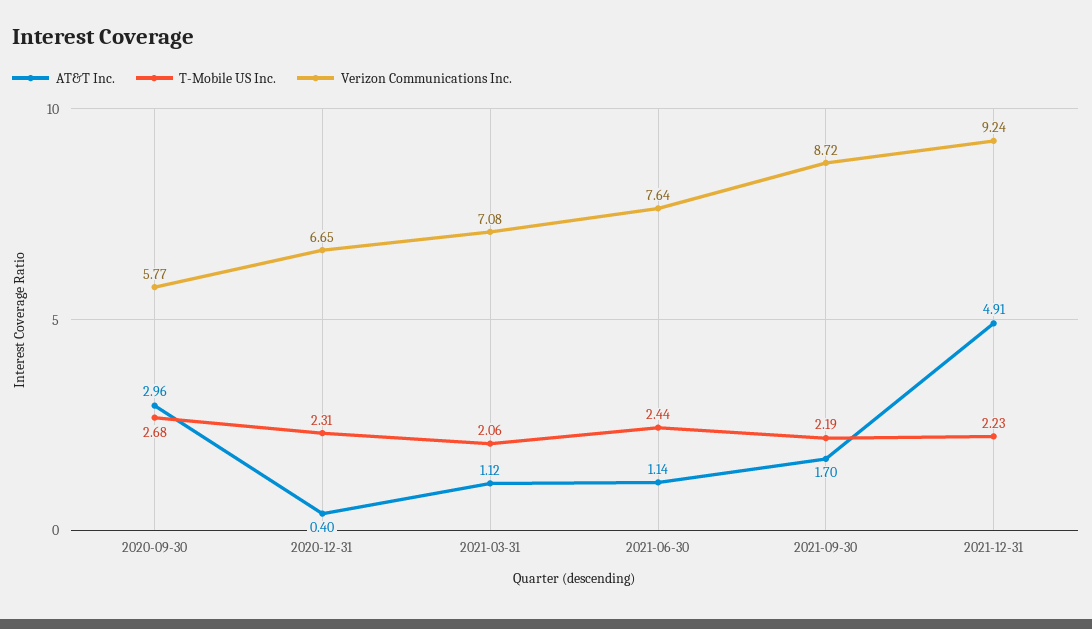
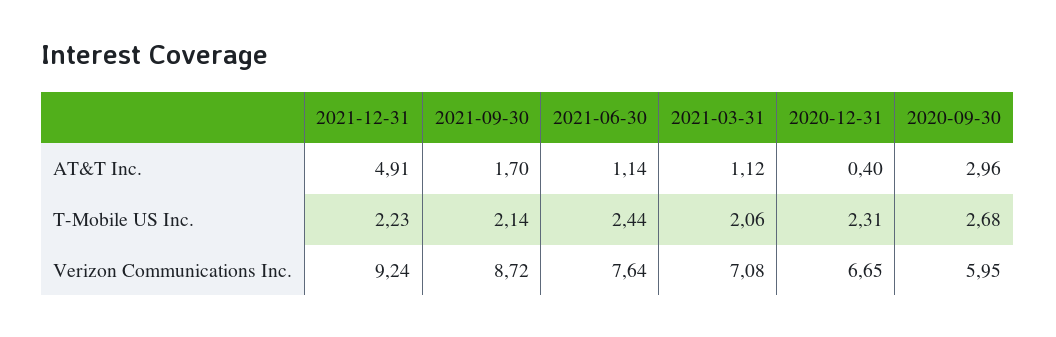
Verizon Communications Inc., 2020-09-30: 5.77 -> 5.95
T-Mobile US Inc., 2021-09-30: 2.19 -> 2.14

